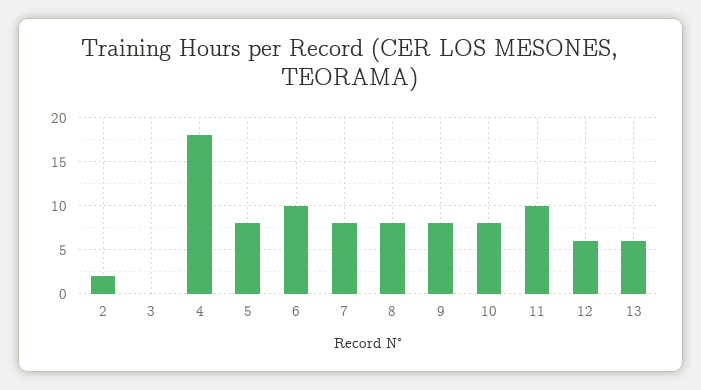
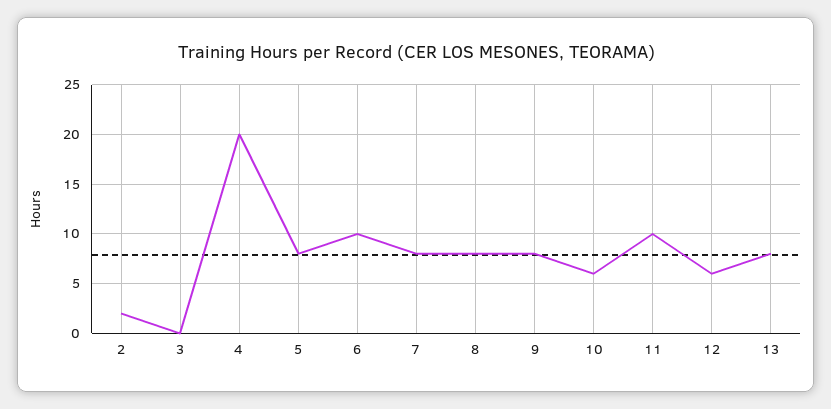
4: 18 -> 20
10: 8 -> 6
13: 6 -> 8

